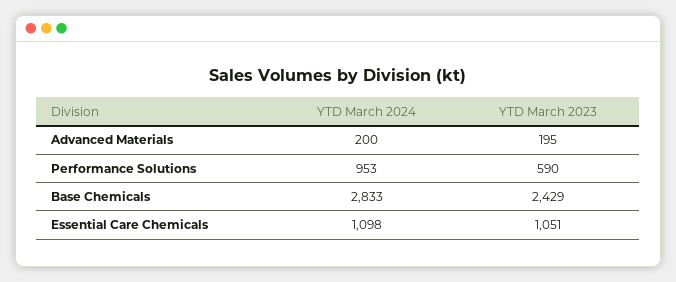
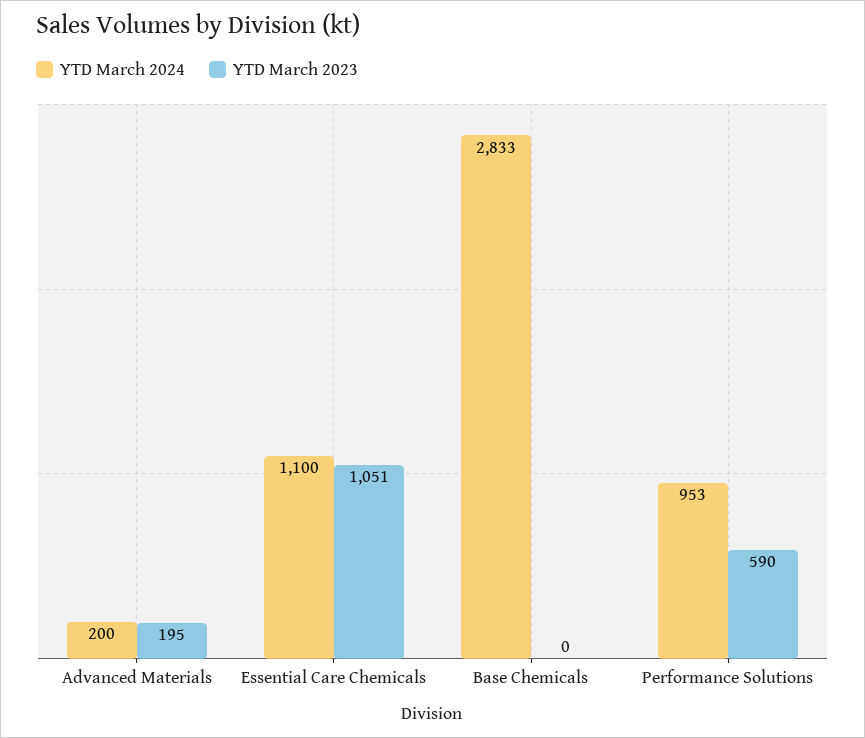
YTD March 2023, Base Chemicals: 2429 -> 0
YTD March 2024, Essential Care Chemicals: 1098 -> 1100

